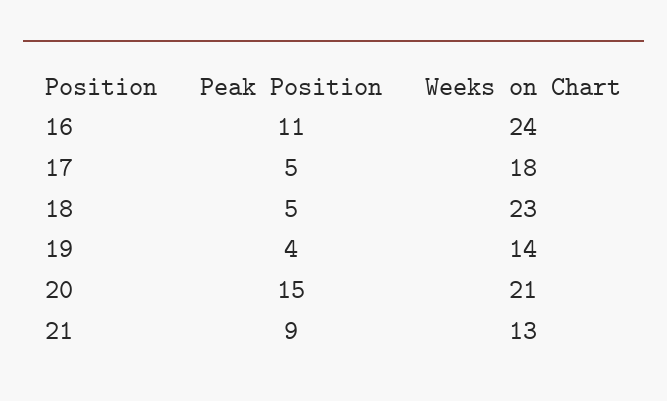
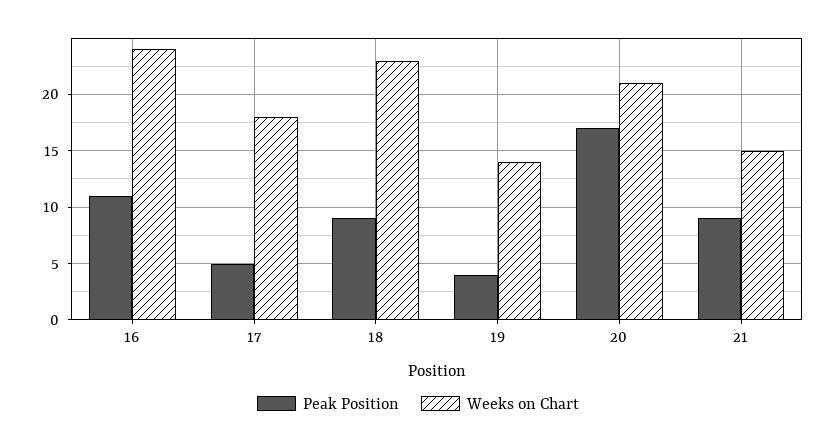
Peak Position, 18: 5 -> 9
Peak Position, 20: 15 -> 17
Weeks on Chart, 21: 13 -> 15

